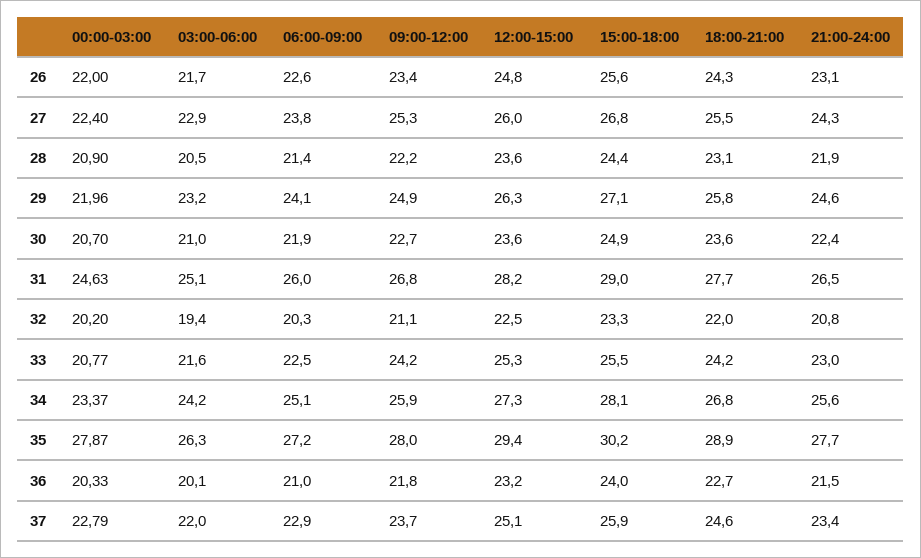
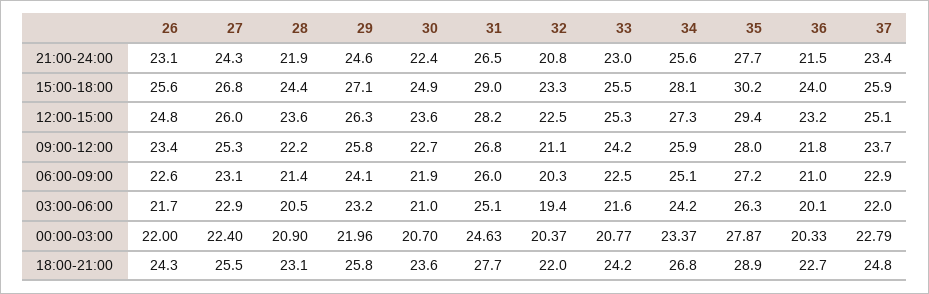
06:00-09:00, 27: 23.8 -> 23.1
09:00-12:00, 29: 24.9 -> 25.8
00:00-03:00, 32: 20.2 -> 20.37
18:00-21:00, 37: 24.6 -> 24.8

